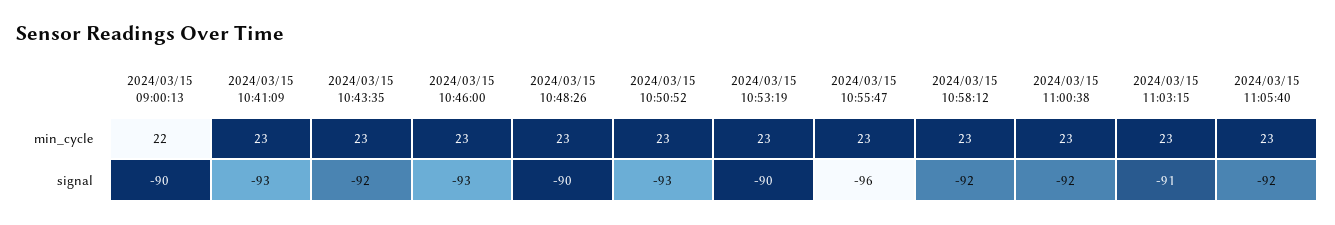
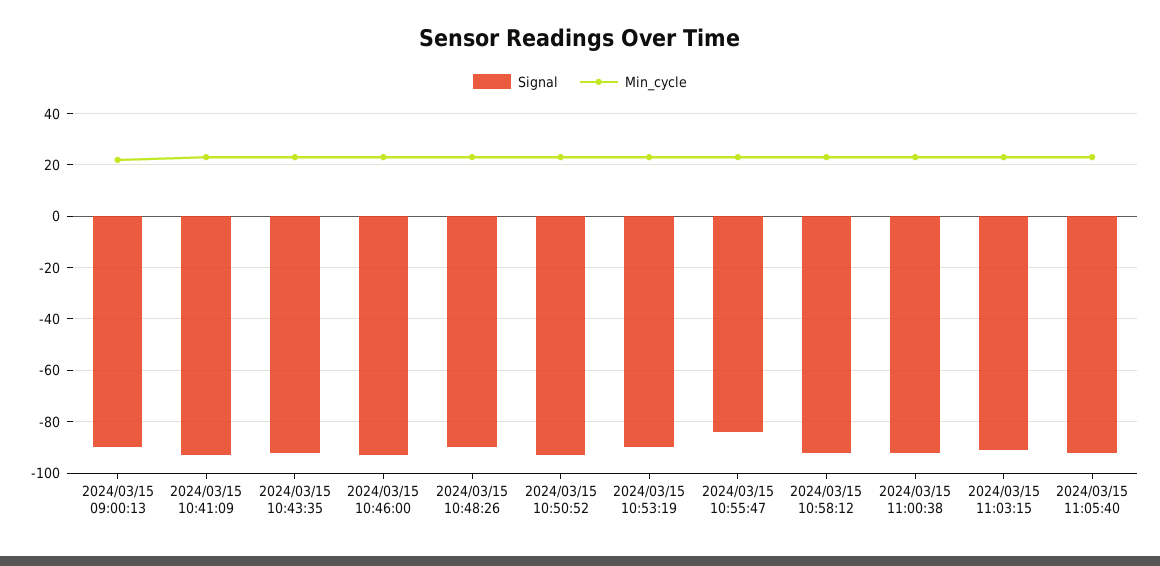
signal, 2024/03/15 10:55:47: -96 -> -85

